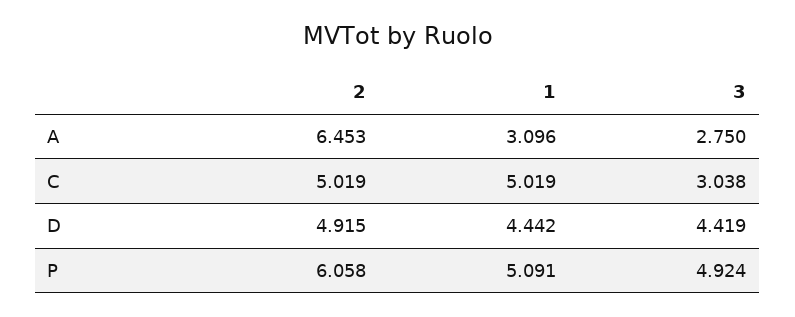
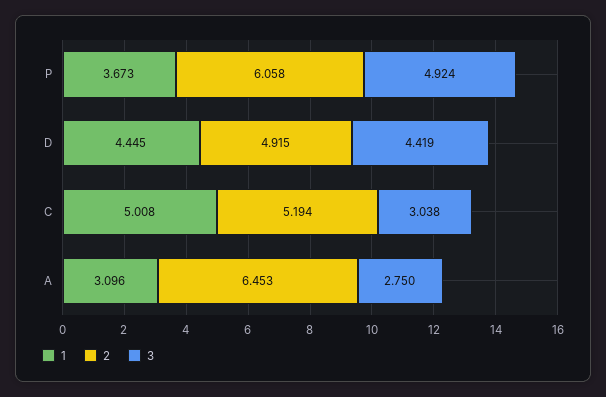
2, C: 5.019 -> 5.194
1, C: 5.019 -> 5.008
1, D: 4.442 -> 4.445
1, P: 5.091 -> 3.673

